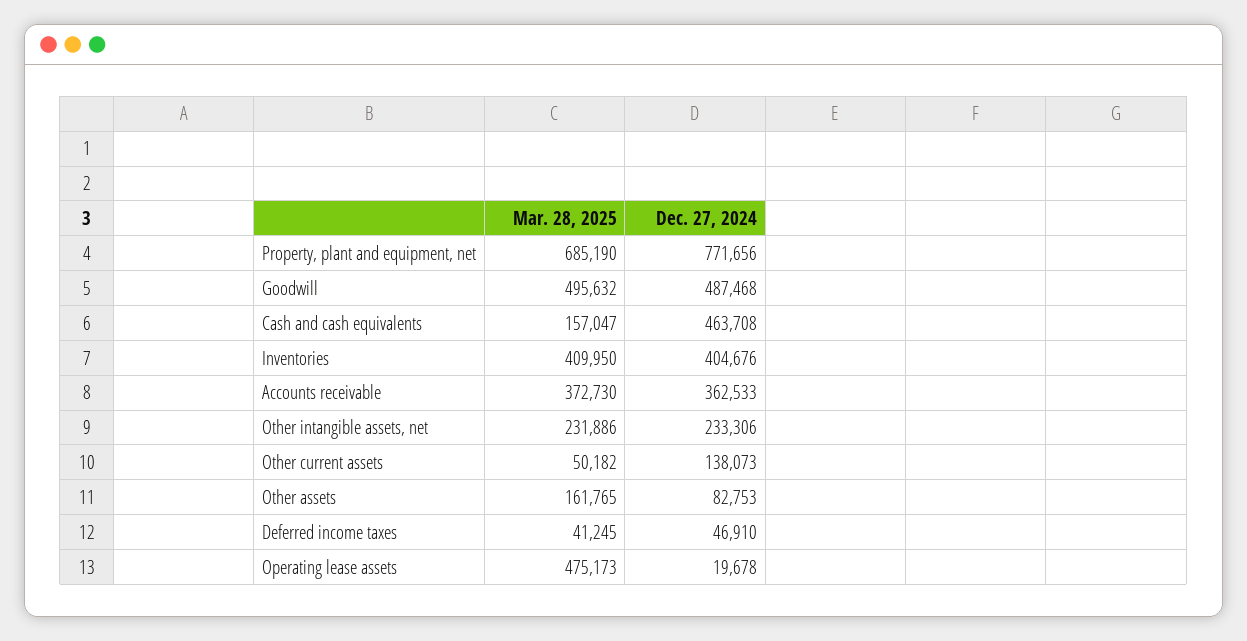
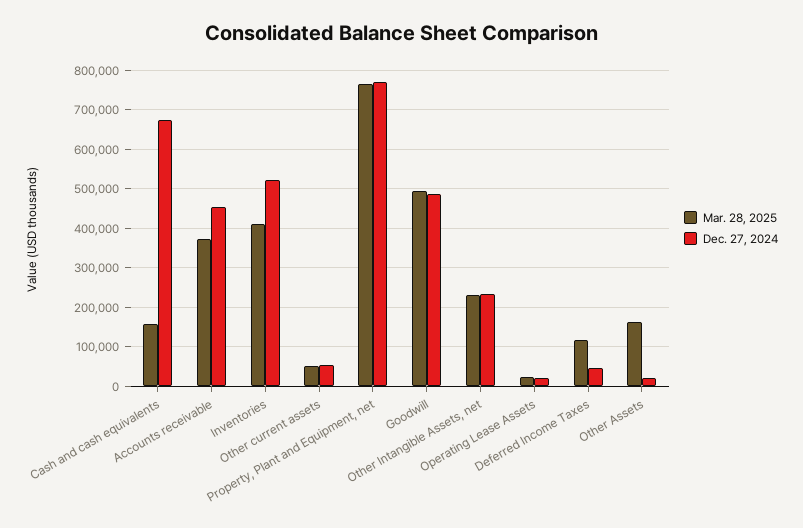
Mar. 28, 2025, Property, plant and equipment, net: 685190 -> 760000
Dec. 27, 2024, Cash and cash equivalents: 463708 -> 680000
Dec. 27, 2024, Inventories: 404676 -> 520000
Dec. 27, 2024, Accounts receivable: 362533 -> 460000
Dec. 27, 2024, Other current assets: 138073 -> 60000
Dec. 27, 2024, Other assets: 82753 -> 20000
Mar. 28, 2025, Deferred income taxes: 41245 -> 120000
Mar. 28, 2025, Operating lease assets: 475173 -> 20000

